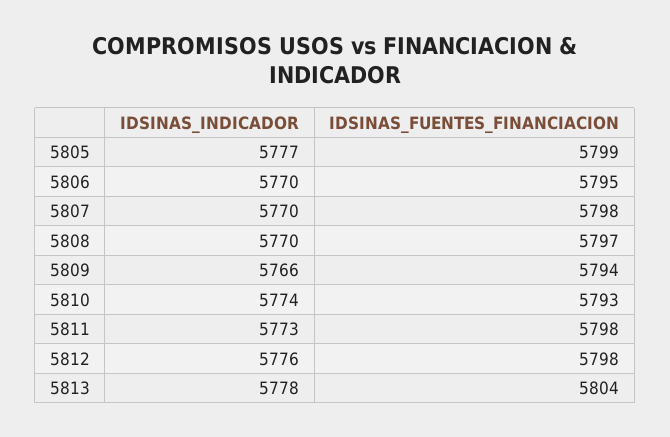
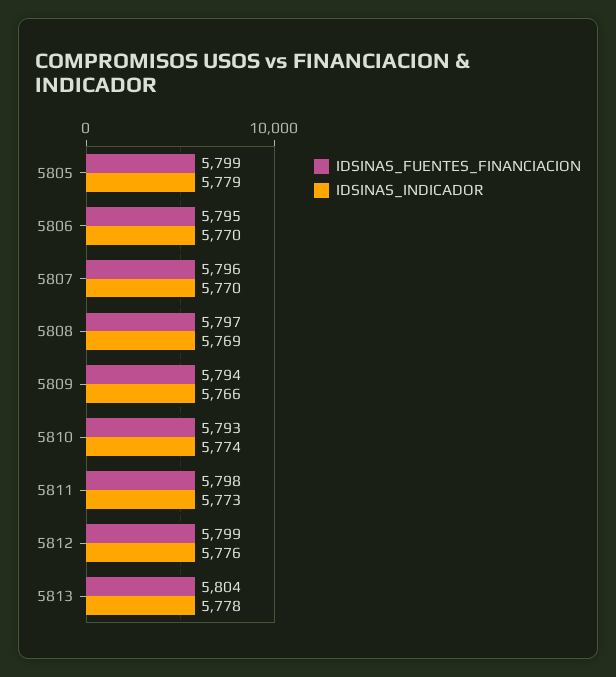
IDSINAS_INDICADOR, 5805: 5777 -> 5779
IDSINAS_FUENTES_FINANCIACION, 5807: 5798 -> 5796
IDSINAS_INDICADOR, 5808: 5770 -> 5769
IDSINAS_FUENTES_FINANCIACION, 5812: 5798 -> 5799

